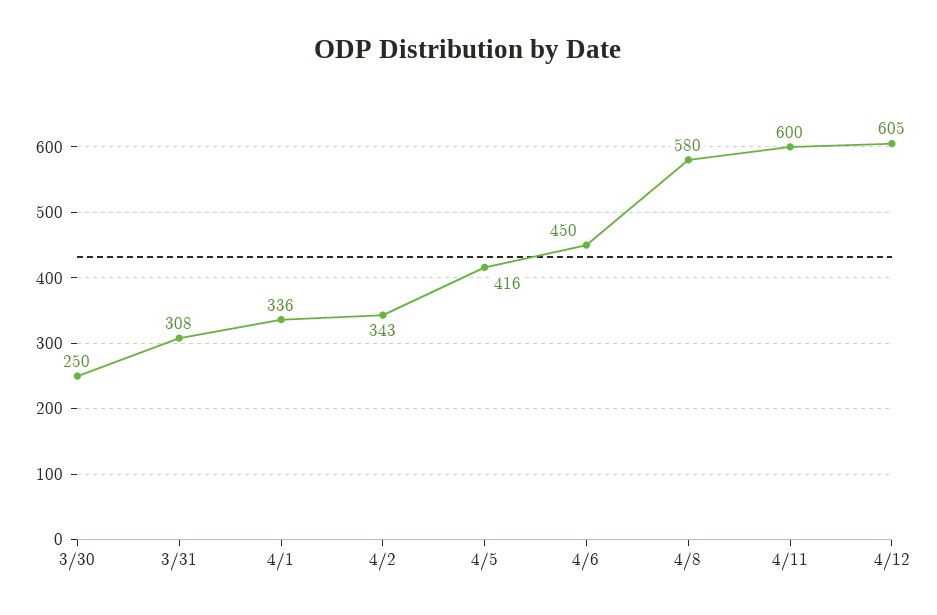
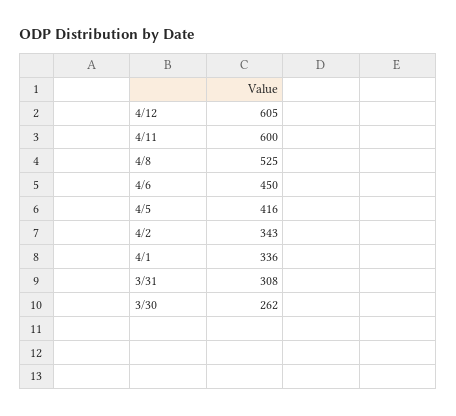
3/30: 250 -> 262
4/8: 580 -> 525

